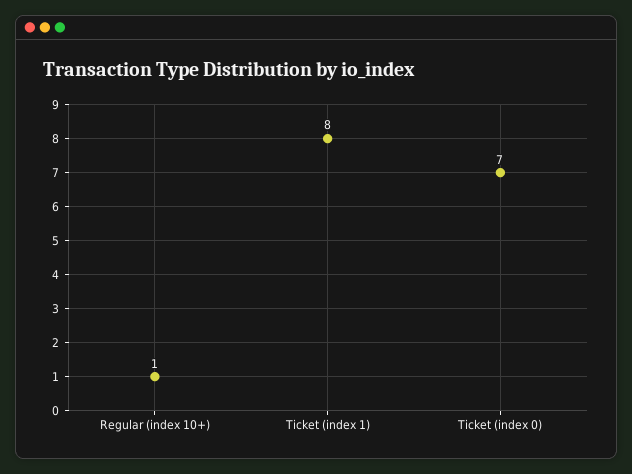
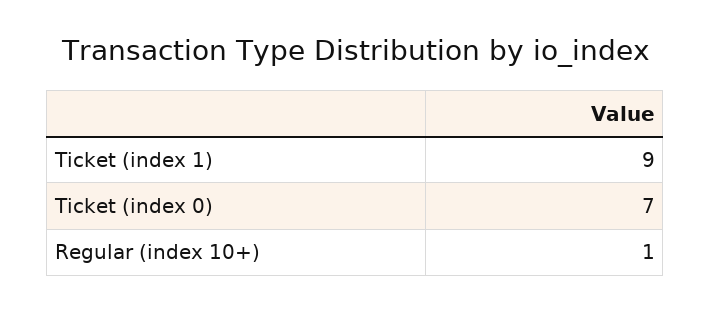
Ticket (index 1): 8 -> 9

